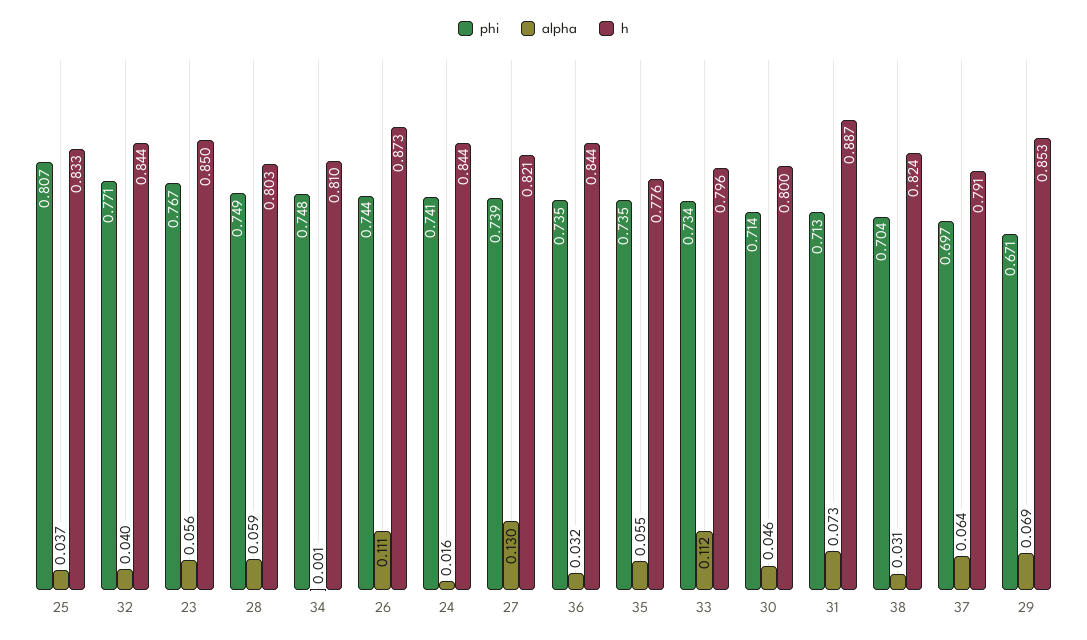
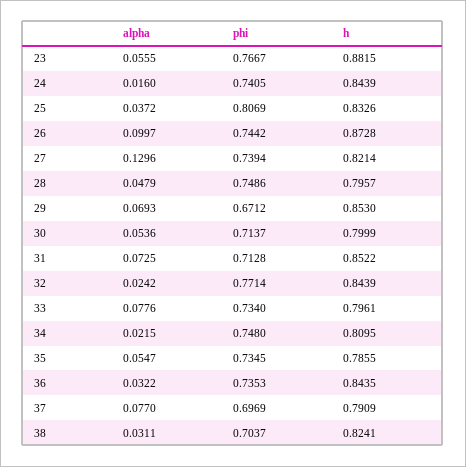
alpha, 32: 0.04 -> 0.0242
h, 23: 0.85 -> 0.8815
alpha, 28: 0.059 -> 0.0479
h, 28: 0.803 -> 0.7957
alpha, 34: 0.001 -> 0.0215
alpha, 26: 0.111 -> 0.0997
h, 35: 0.776 -> 0.7855
alpha, 33: 0.112 -> 0.0776
alpha, 30: 0.046 -> 0.0536
h, 31: 0.887 -> 0.8522
alpha, 37: 0.064 -> 0.077

